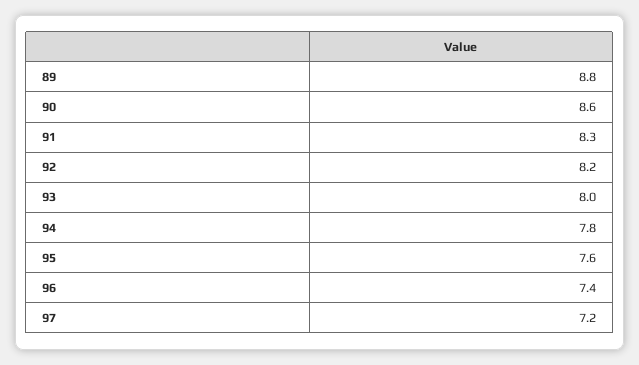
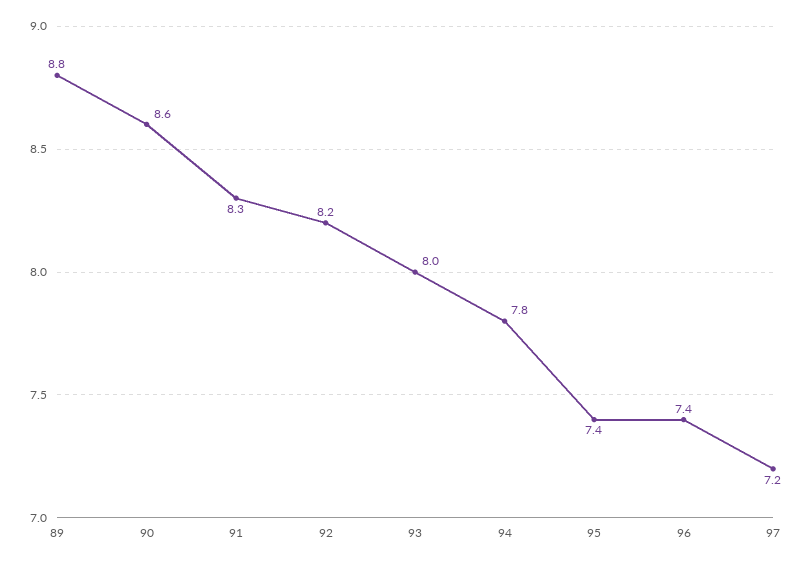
95: 7.6 -> 7.4

